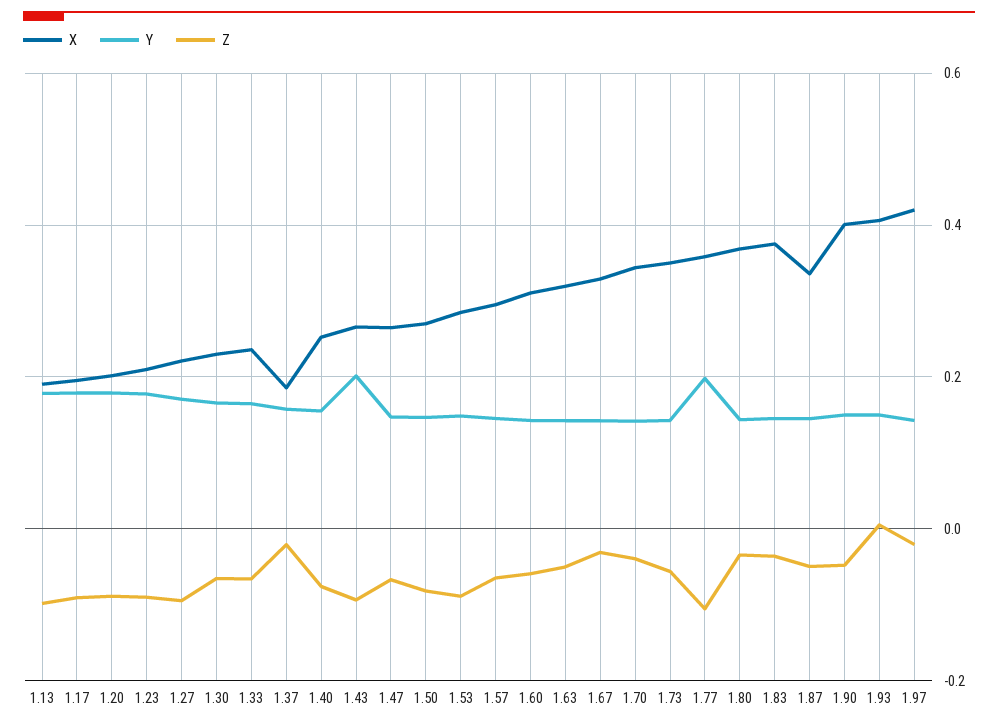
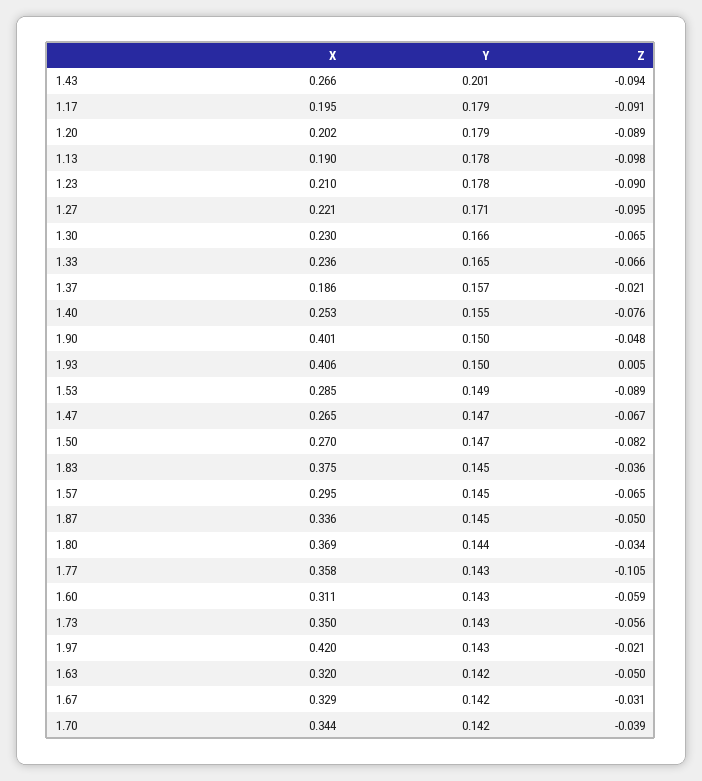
Y, 1.77: 0.2 -> 0.143

